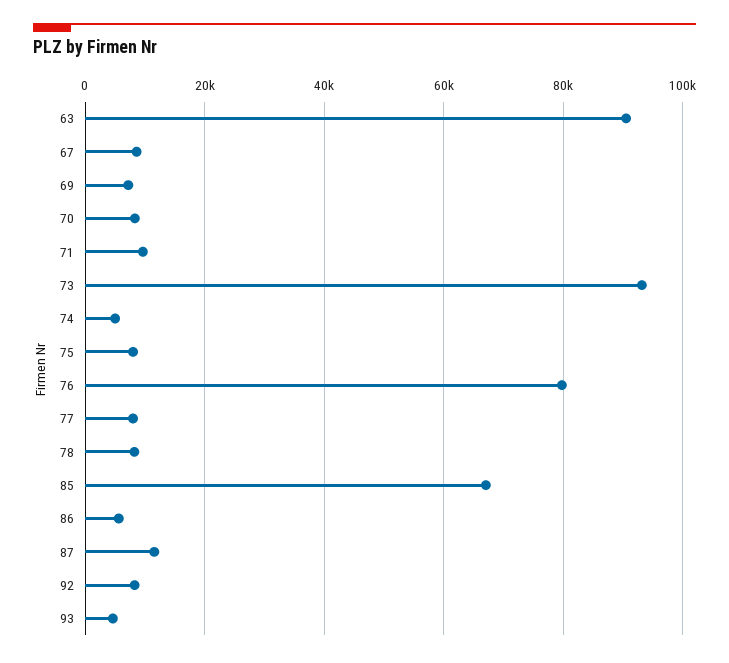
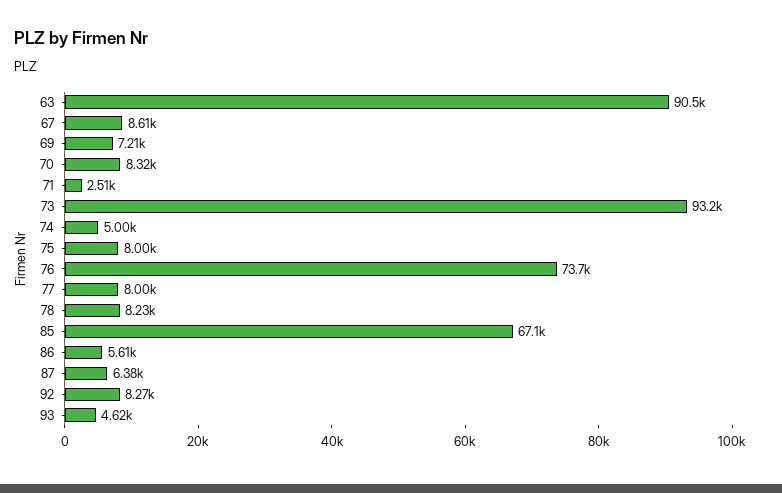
71: 10000 -> 2510
76: 80000 -> 73700
87: 12000 -> 6380

